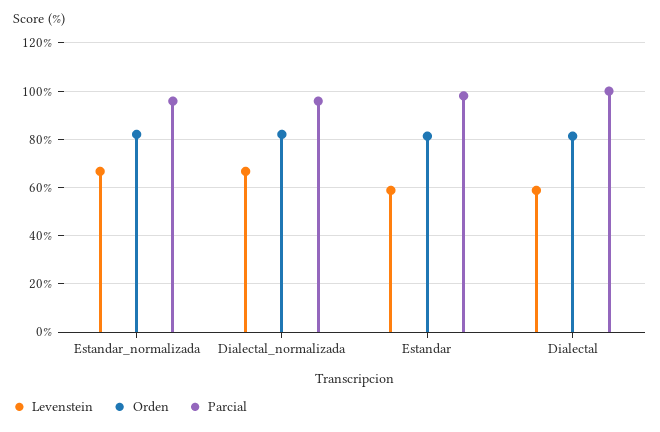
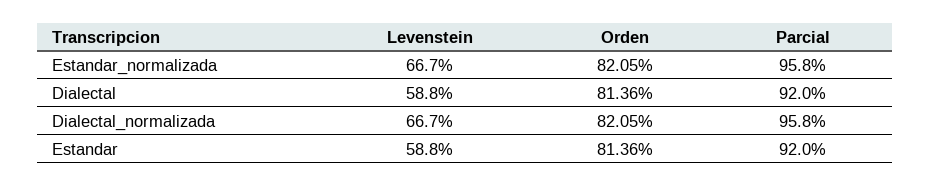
Parcial, Estandar: 97.5 -> 92
Parcial, Dialectal: 100 -> 92

